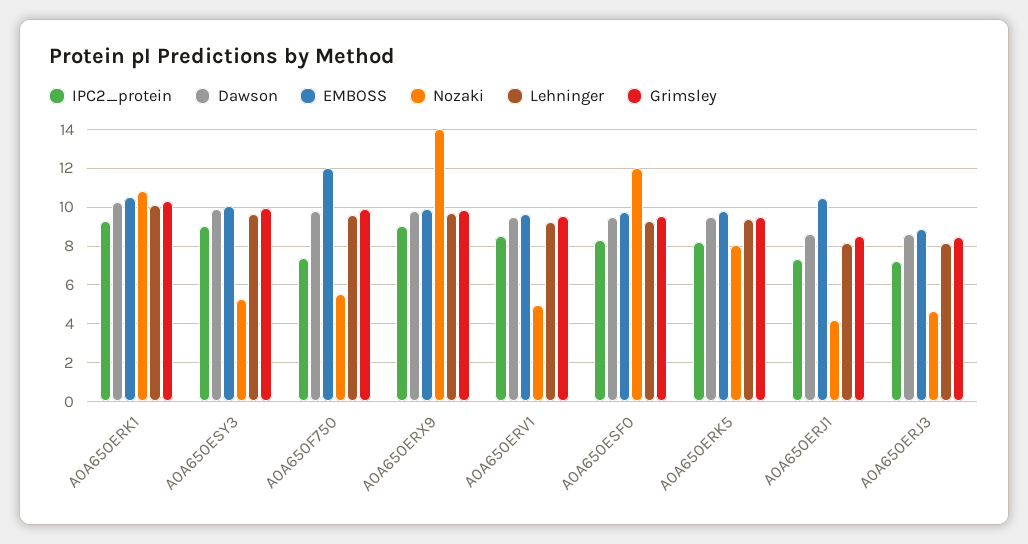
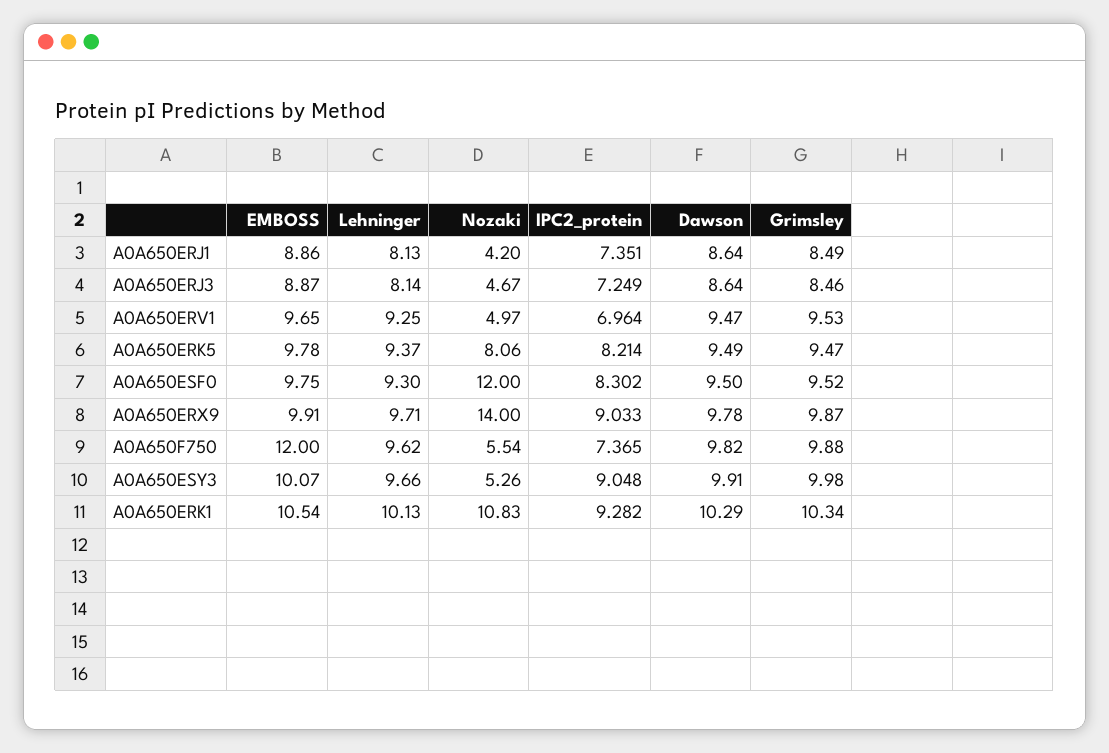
IPC2_protein, A0A650ERV1: 8.5 -> 6.964
EMBOSS, A0A650ERJ1: 10.5 -> 8.86

